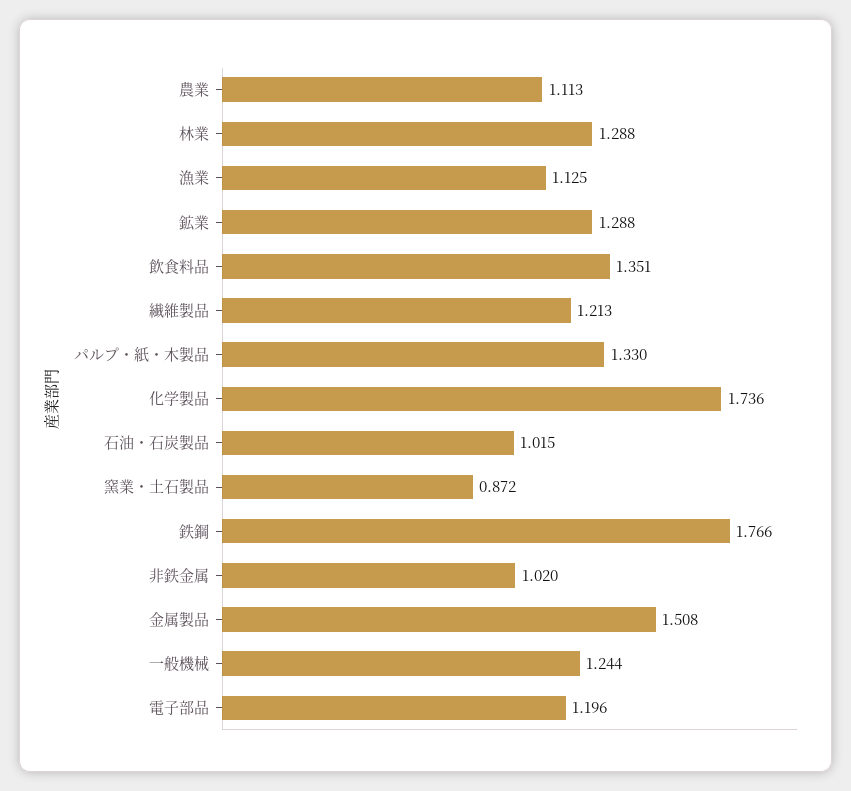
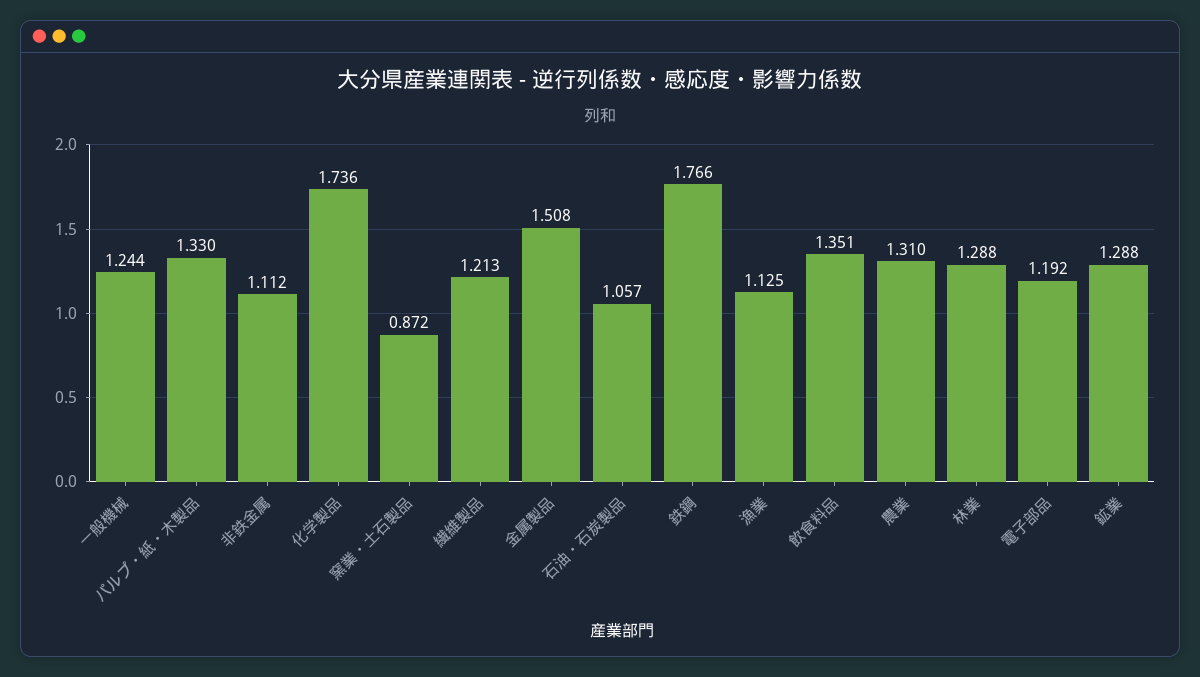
農業: 1.113 -> 1.31
石油・石炭製品: 1.015 -> 1.057
非鉄金属: 1.02 -> 1.112
電子部品: 1.196 -> 1.192

